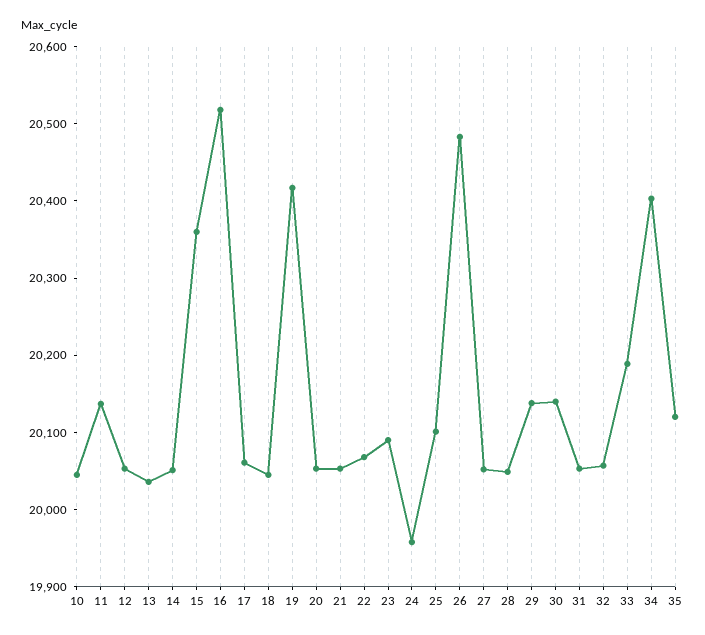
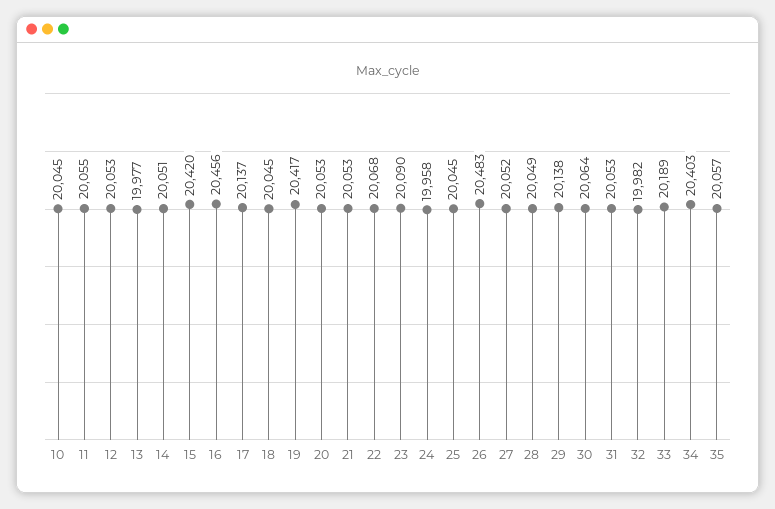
11: 20140 -> 20055
13: 20040 -> 19977
15: 20360 -> 20420
16: 20520 -> 20456
17: 20060 -> 20137
25: 20100 -> 20045
30: 20140 -> 20064
32: 20060 -> 19982
35: 20120 -> 20057

